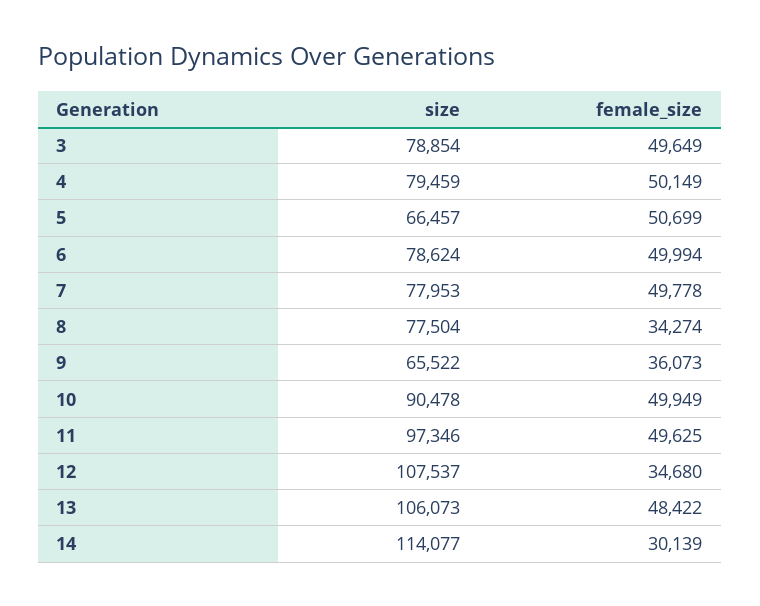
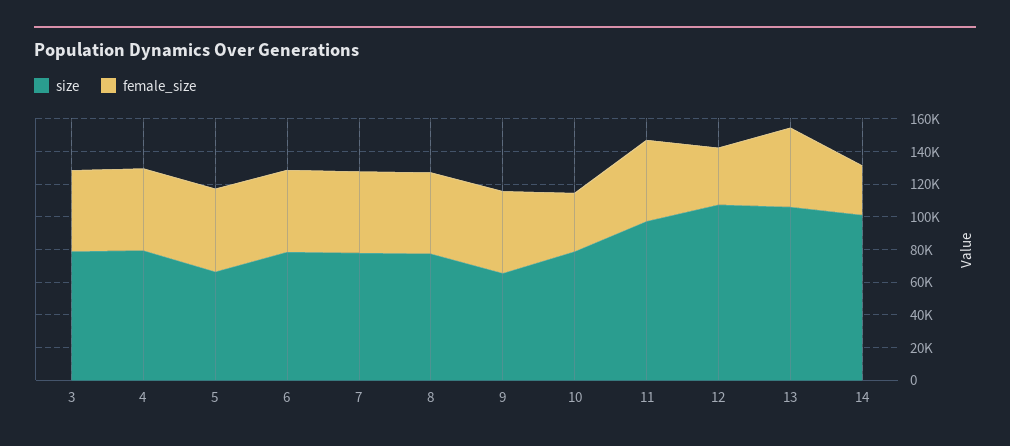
female_size, 8: 34274 -> 50000
female_size, 9: 36073 -> 50000
size, 10: 90478 -> 80000
female_size, 10: 49949 -> 35000
size, 14: 114077 -> 100000

